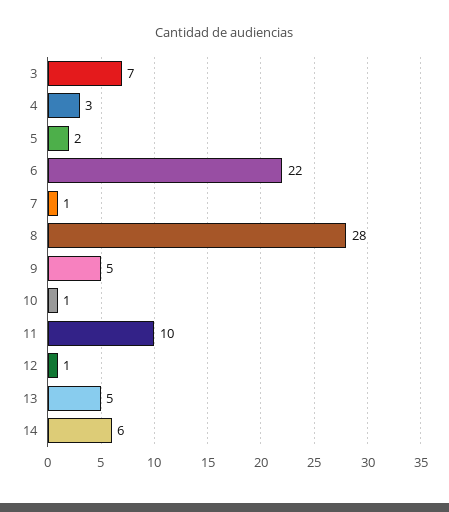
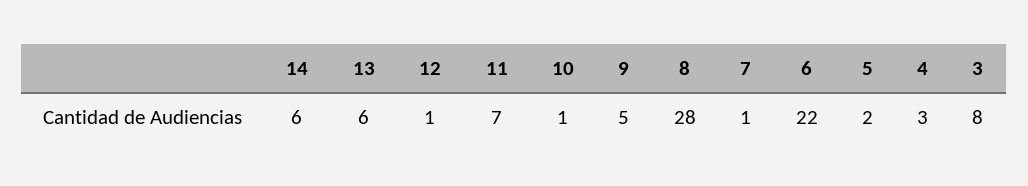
3: 7 -> 8
11: 10 -> 7
13: 5 -> 6

